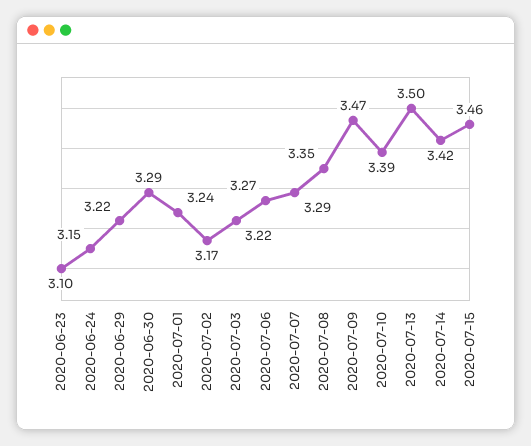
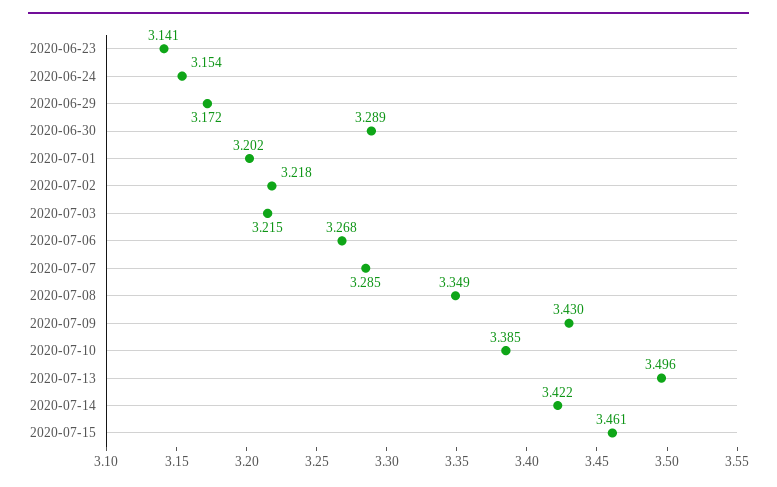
2020-06-23: 3.1 -> 3.141
2020-06-29: 3.22 -> 3.172
2020-07-01: 3.24 -> 3.202
2020-07-02: 3.17 -> 3.218
2020-07-09: 3.47 -> 3.43

